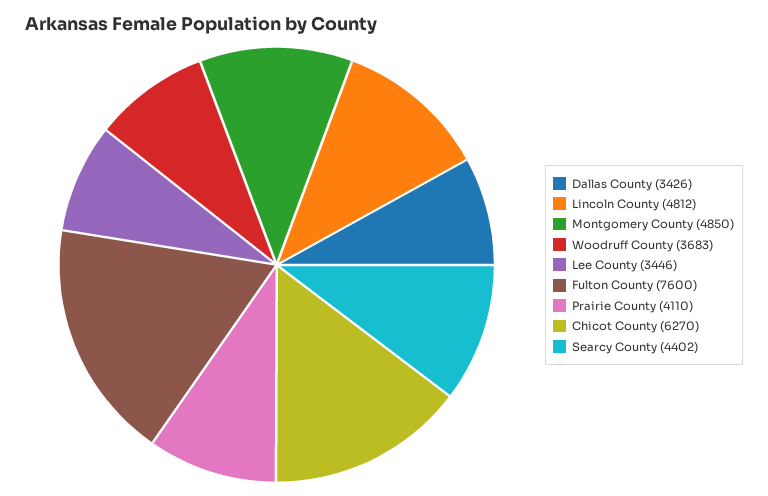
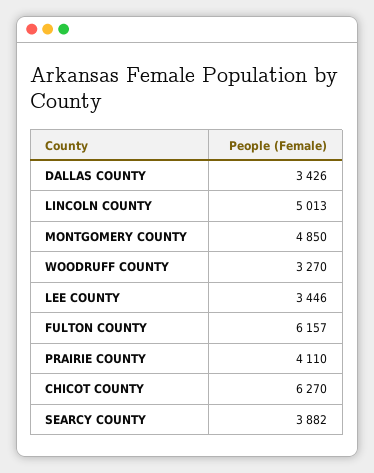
Lincoln County: 4812 -> 5013
Woodruff County: 3683 -> 3270
Fulton County: 7600 -> 6157
Searcy County: 4402 -> 3882

